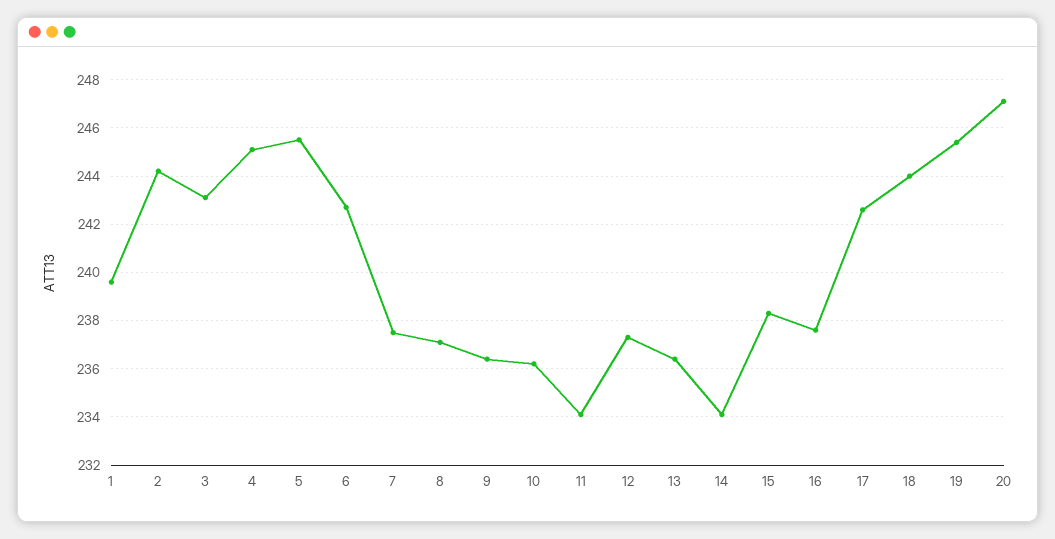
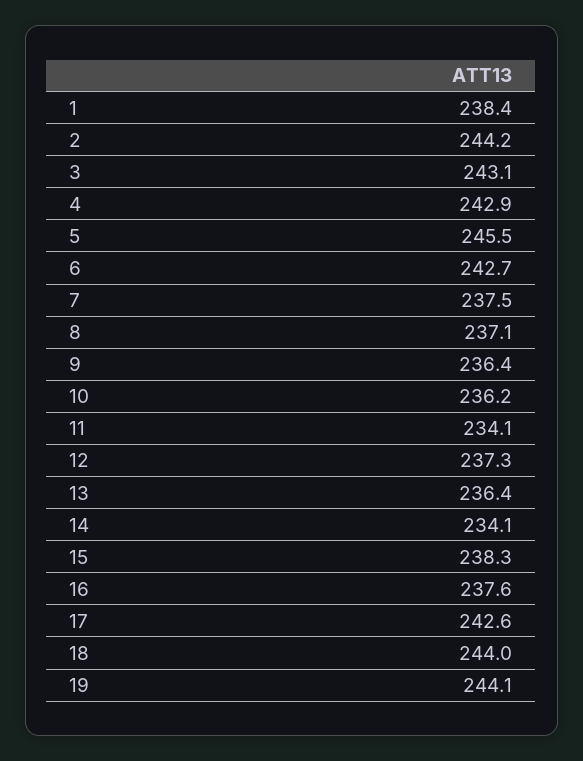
1: 239.5 -> 238.4
4: 245 -> 242.9
19: 245.5 -> 244.1
20: 247 -> none

